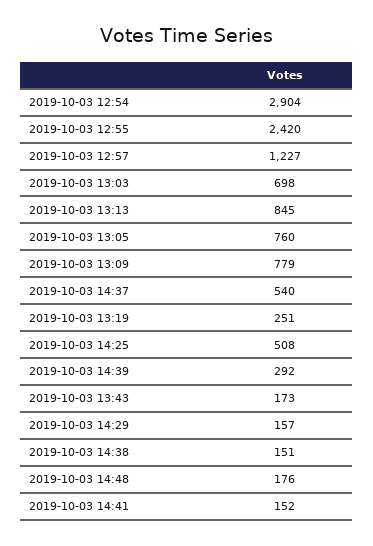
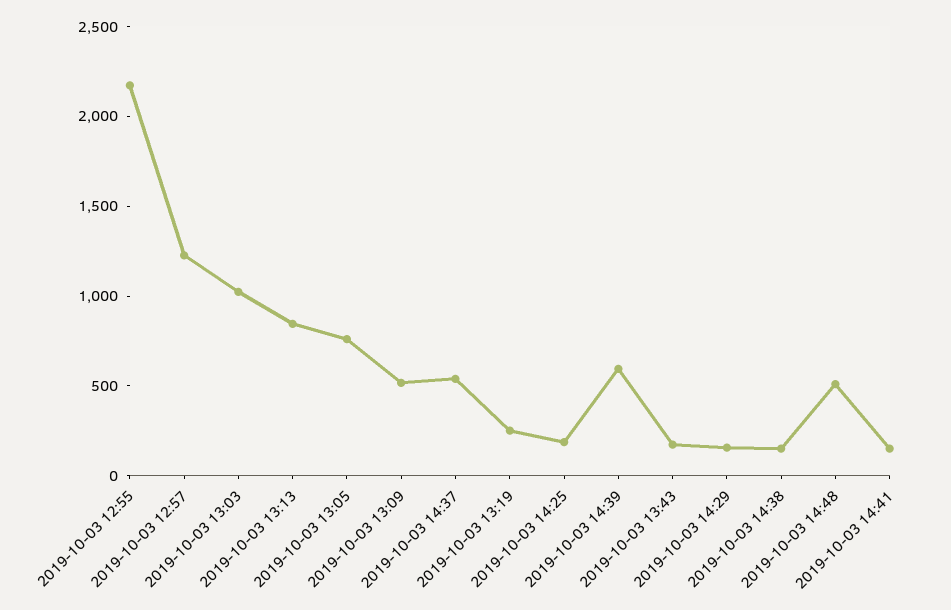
2019-10-03 12:54: 2904 -> none
2019-10-03 12:55: 2420 -> 2200
2019-10-03 13:03: 698 -> 1000
2019-10-03 13:09: 779 -> 500
2019-10-03 14:25: 508 -> 200
2019-10-03 14:39: 292 -> 600
2019-10-03 14:48: 176 -> 500

